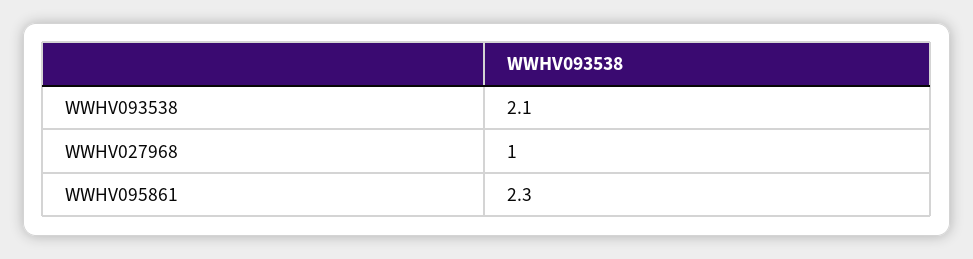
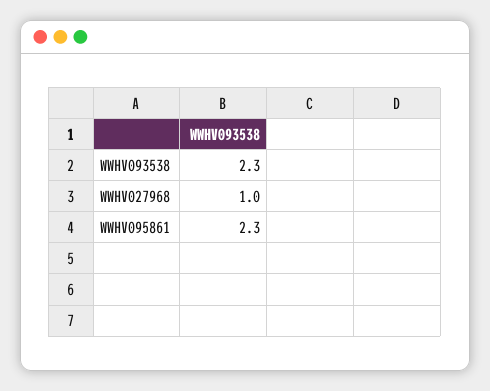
WWHV093538: 2.1 -> 2.3

